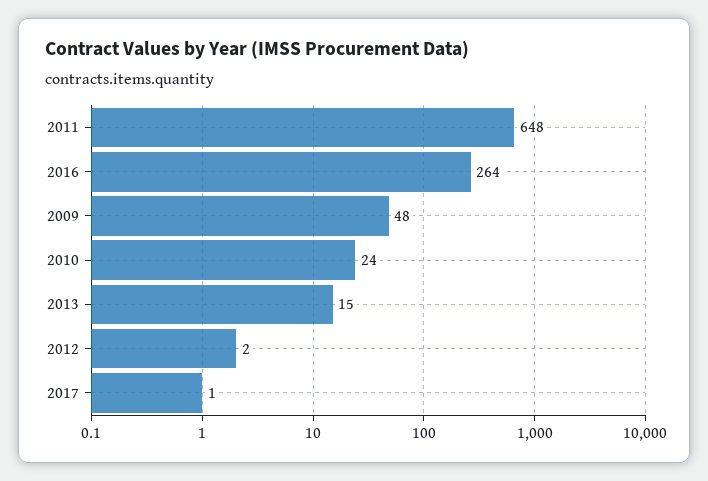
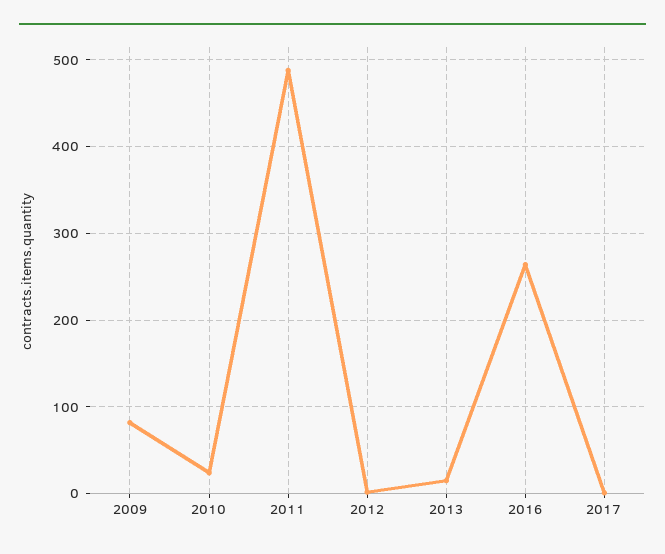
2011: 648 -> 490
2009: 48 -> 80

